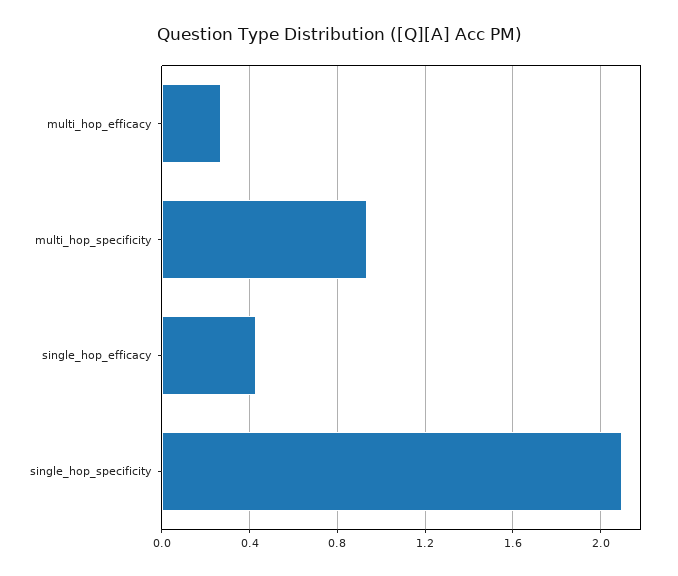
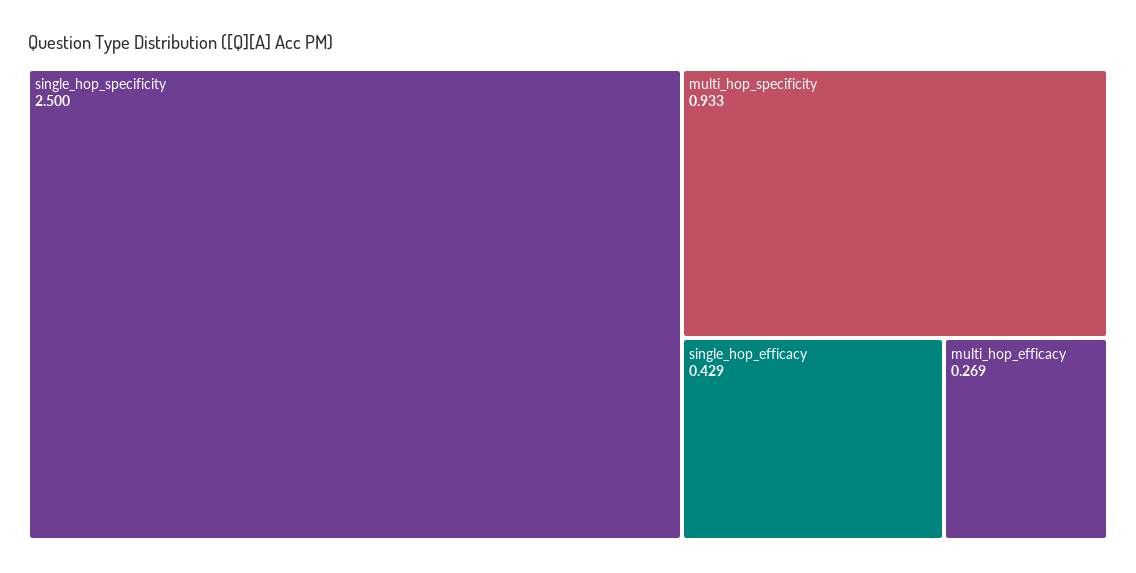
single_hop_specificity: 2.1 -> 2.5

